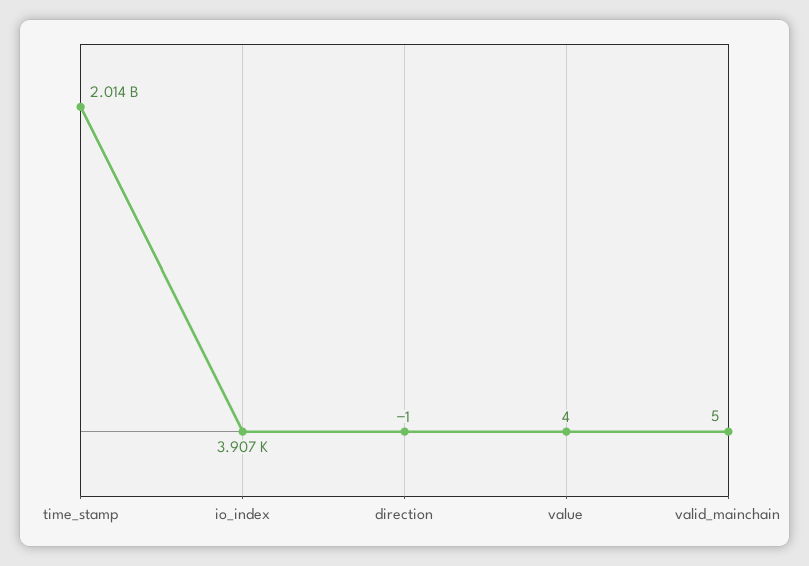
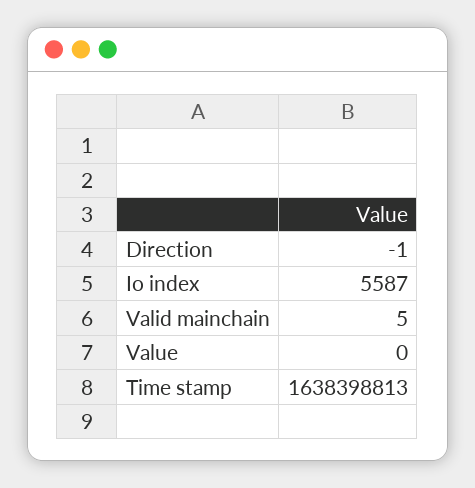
time_stamp: 2014000000 -> 1638398813
io_index: 3907 -> 5587
value: 4 -> 0

